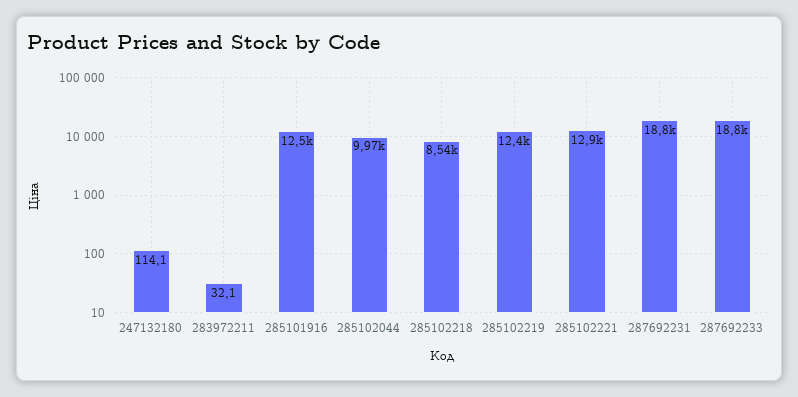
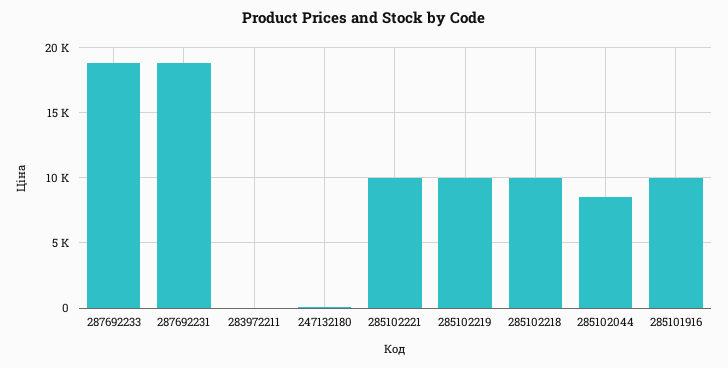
285101916: 12500 -> 10000
285102044: 9970 -> 8500
285102218: 8540 -> 10000
285102219: 12400 -> 10000
285102221: 12900 -> 10000

